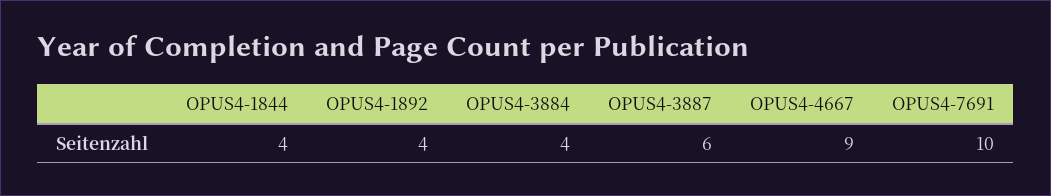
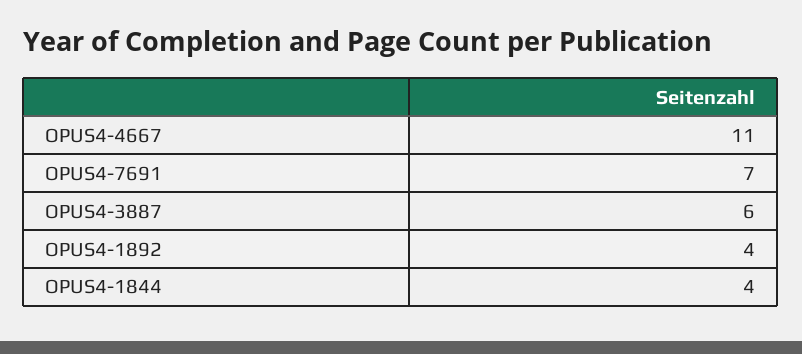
OPUS4-3884: 4 -> none
OPUS4-4667: 9 -> 11
OPUS4-7691: 10 -> 7

